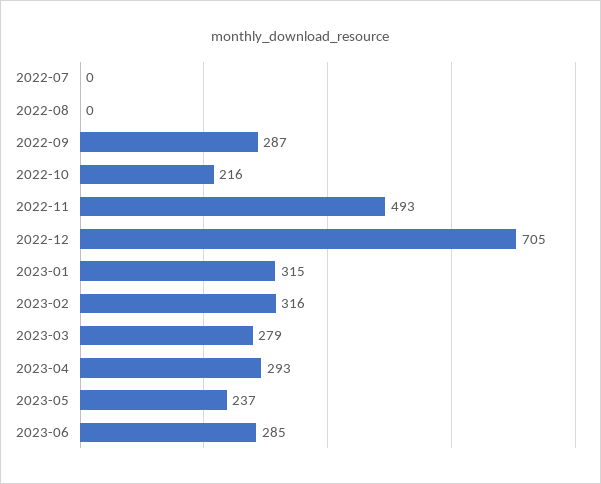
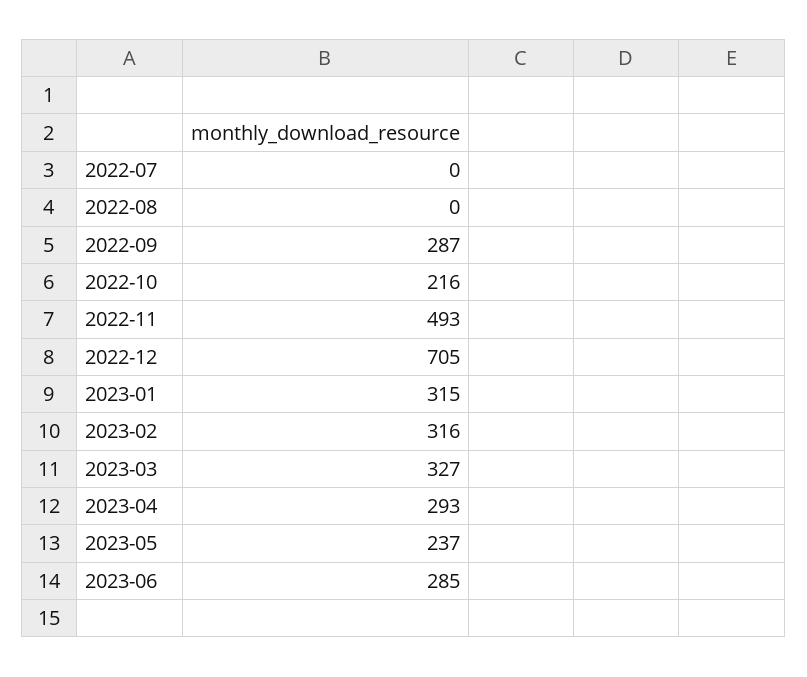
2023-03: 279 -> 327

